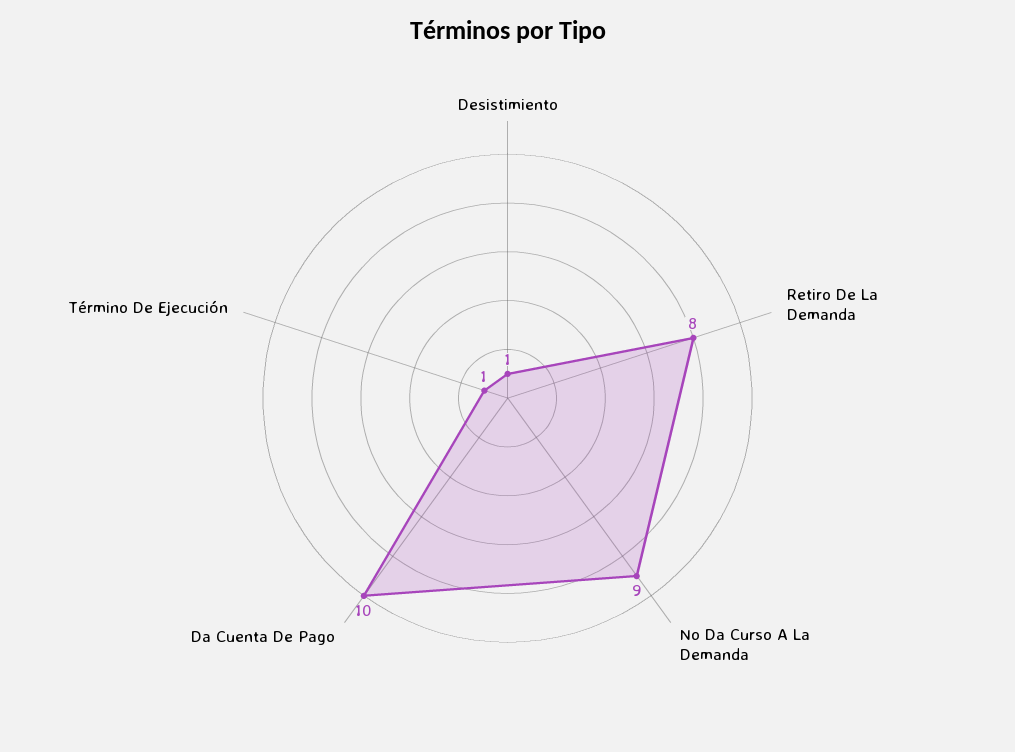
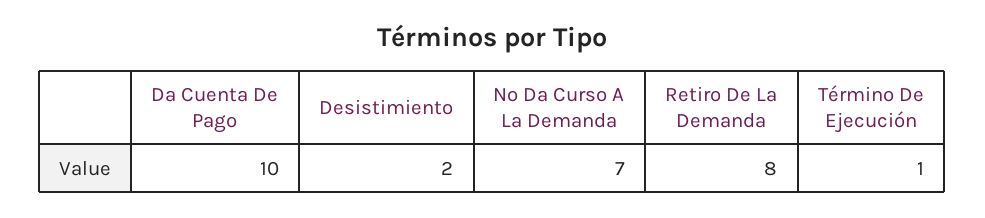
Desistimiento: 1 -> 2
No Da Curso A La Demanda: 9 -> 7

